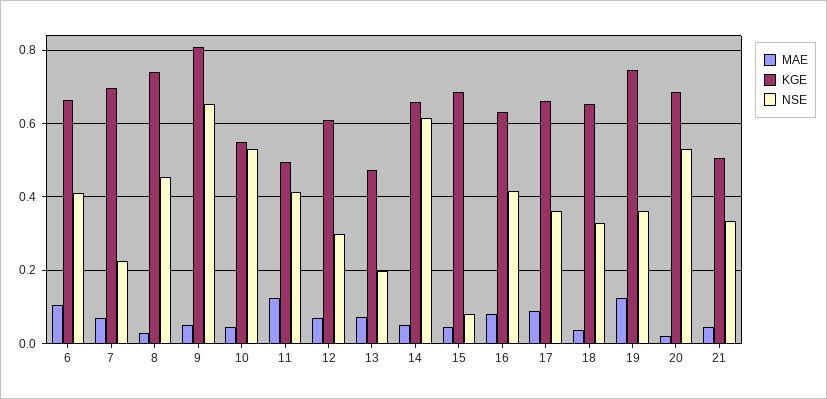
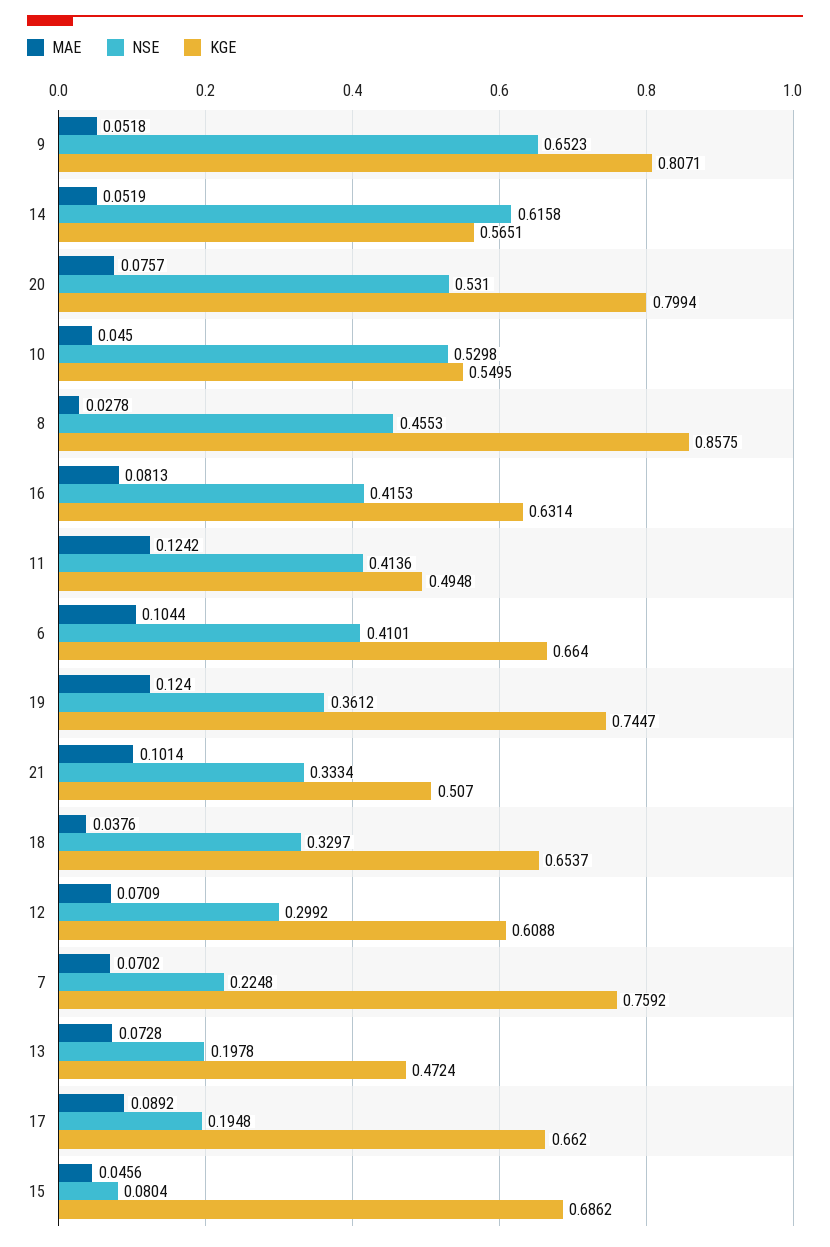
KGE, 7: 0.7 -> 0.7592
KGE, 8: 0.74 -> 0.8575
KGE, 14: 0.66 -> 0.5651
NSE, 17: 0.36 -> 0.1948
MAE, 20: 0.02 -> 0.0757
KGE, 20: 0.68 -> 0.7994
MAE, 21: 0.04 -> 0.1014

